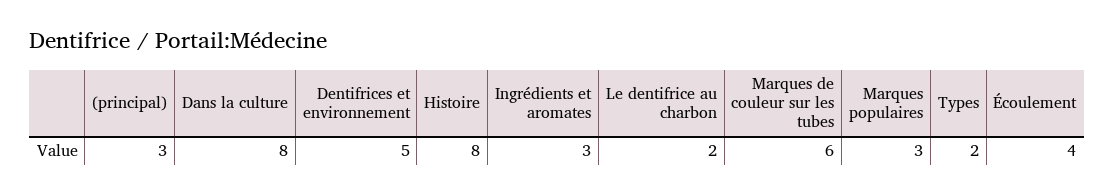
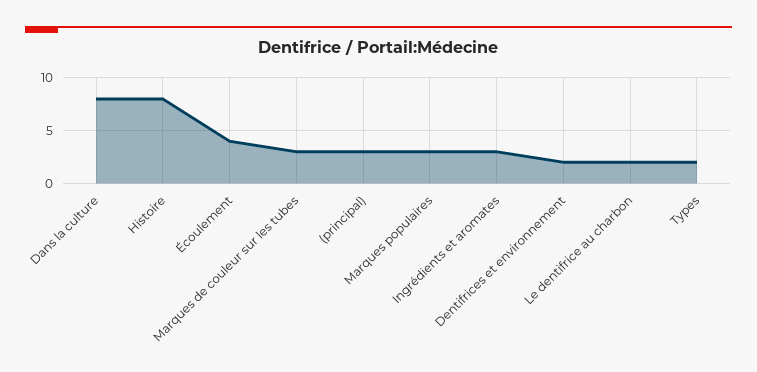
Dentifrices et environnement: 5 -> 2
Marques de couleur sur les tubes: 6 -> 3

